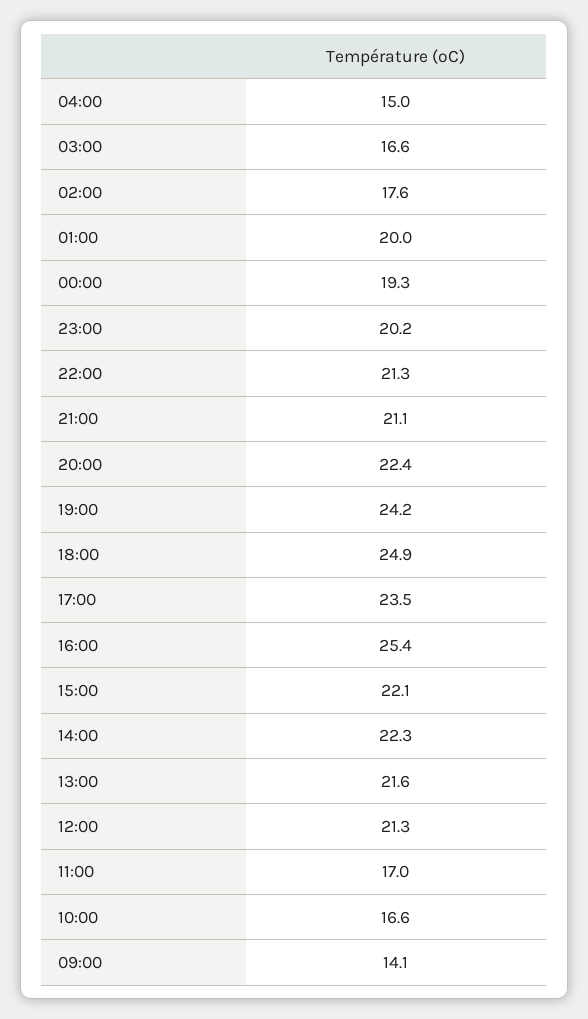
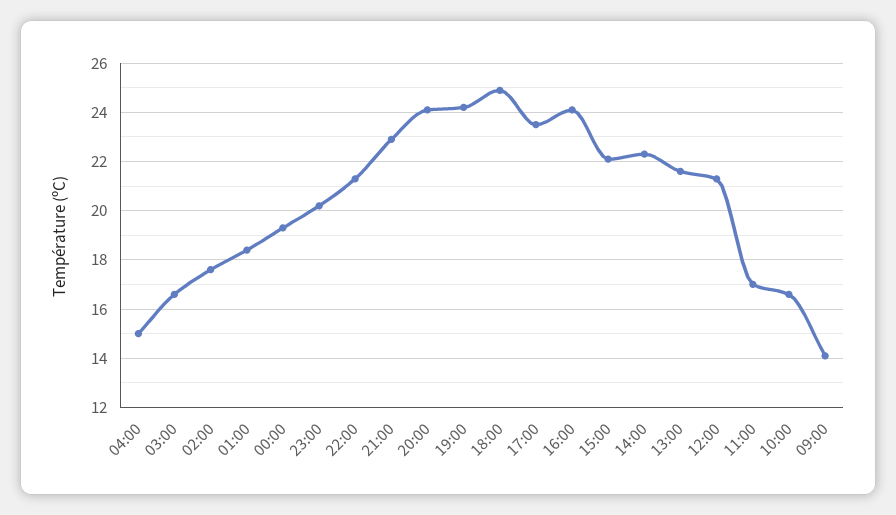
01:00: 20 -> 18.5
21:00: 21.1 -> 23
20:00: 22.4 -> 24
16:00: 25.4 -> 24

